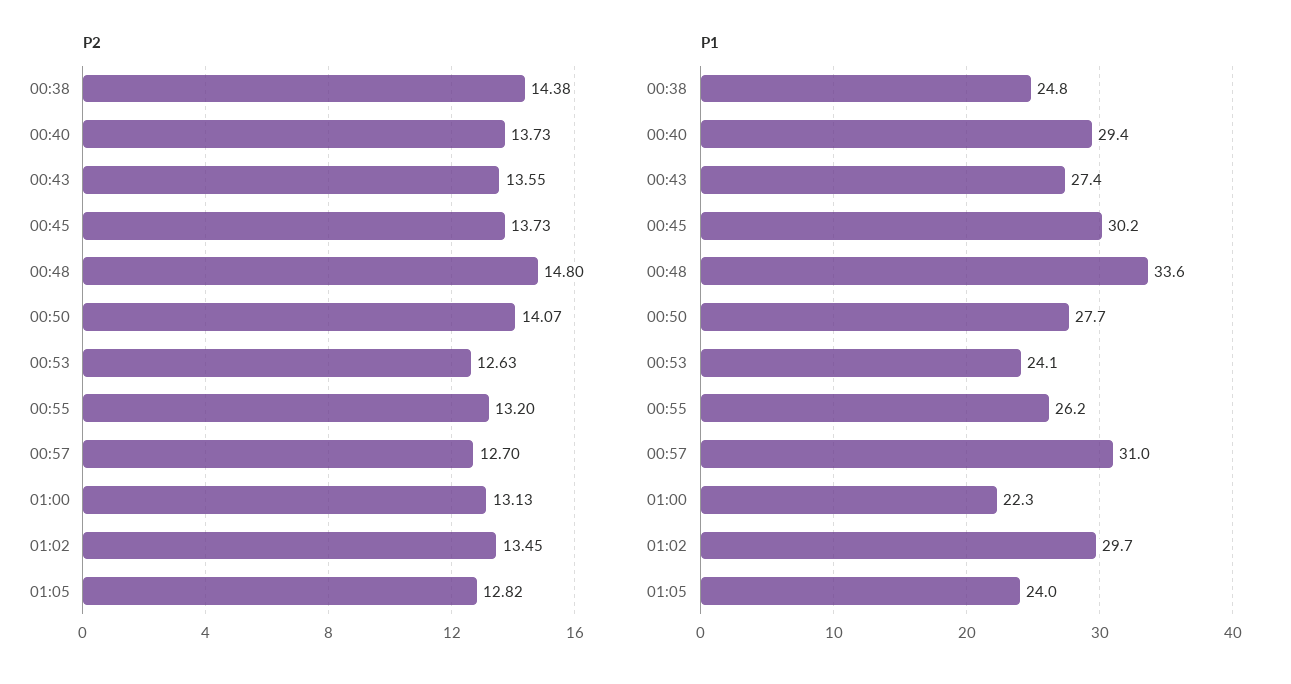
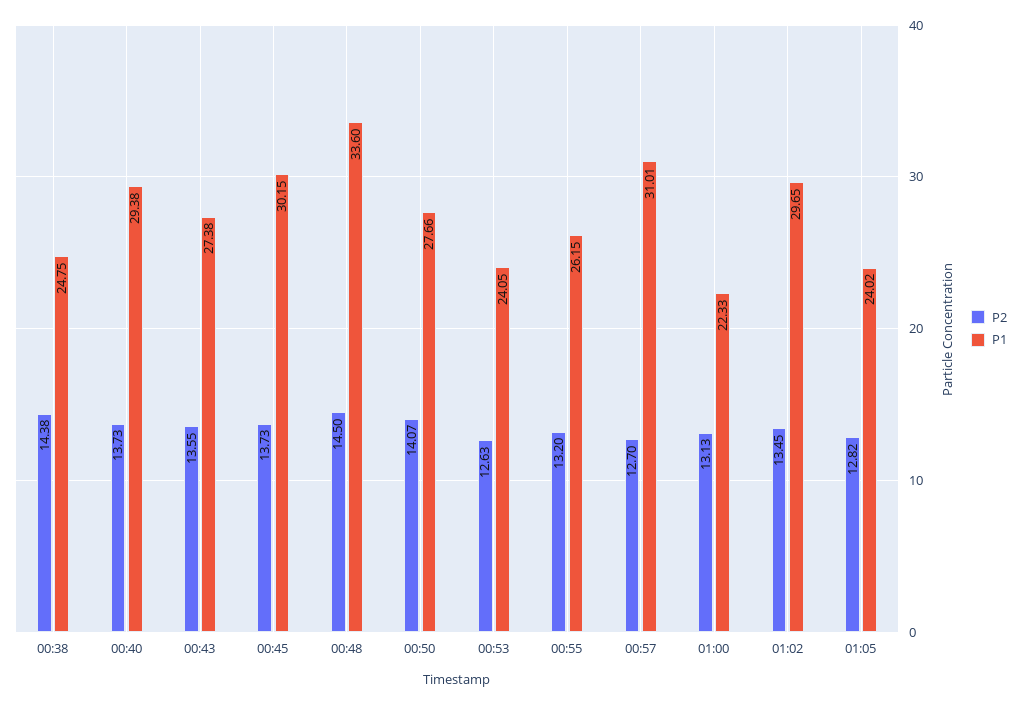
P2, 00:48: 14.8 -> 14.5

